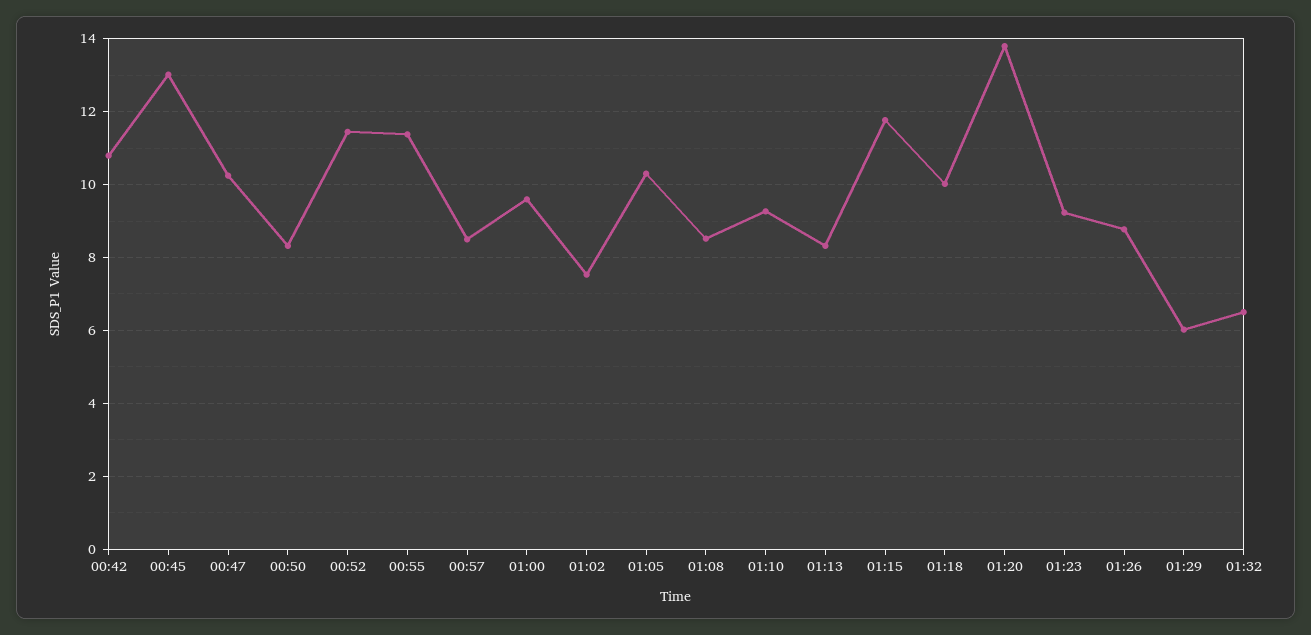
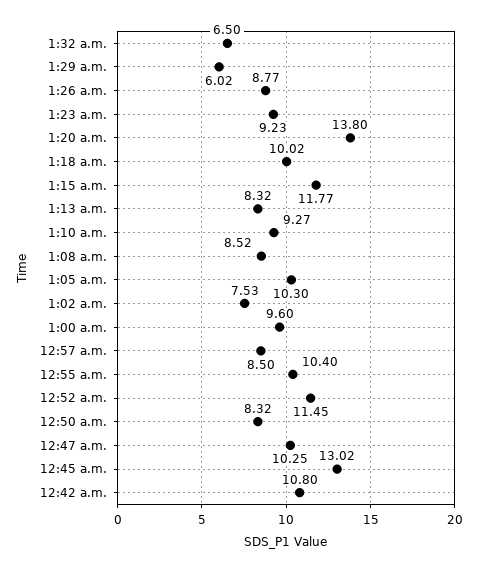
00:55: 11.4 -> 10.4

